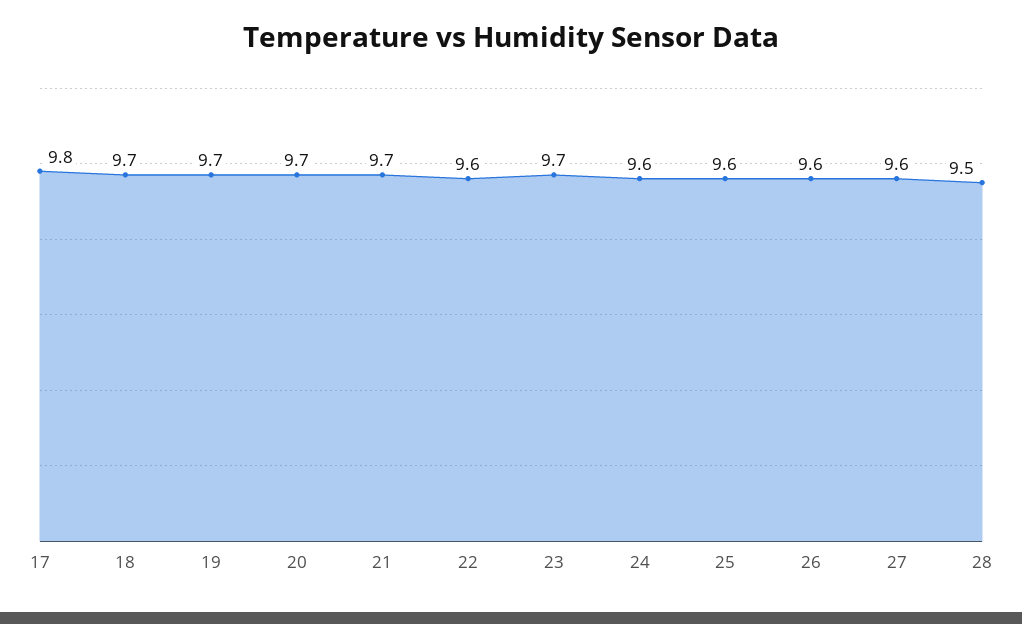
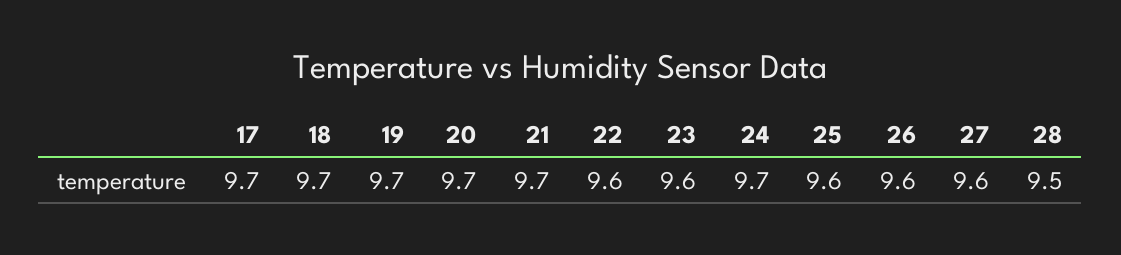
17: 9.8 -> 9.7
23: 9.7 -> 9.6
24: 9.6 -> 9.7

